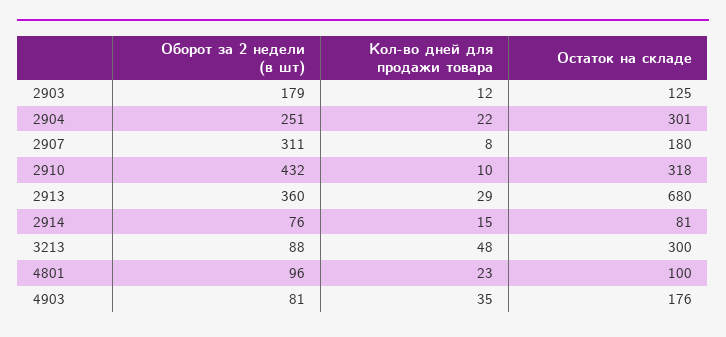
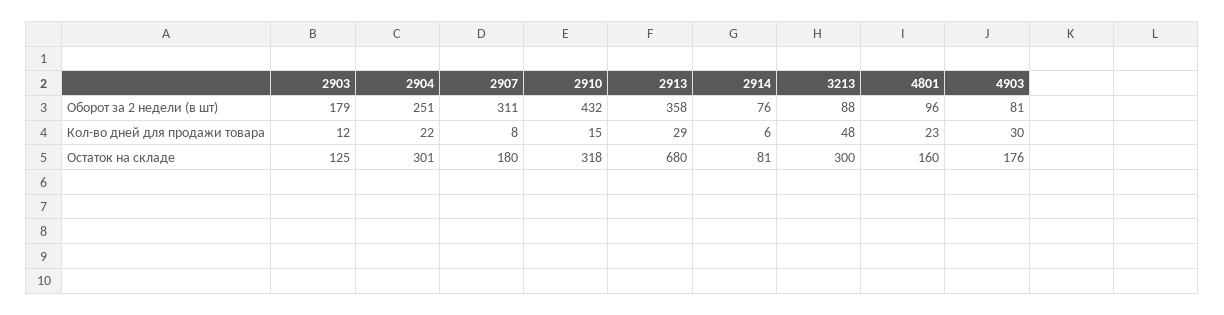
Кол-во дней для продажи товара, 2910: 10 -> 15
Оборот за 2 недели (в шт), 2913: 360 -> 358
Кол-во дней для продажи товара, 2914: 15 -> 6
Остаток на складе, 4801: 100 -> 160
Кол-во дней для продажи товара, 4903: 35 -> 30

